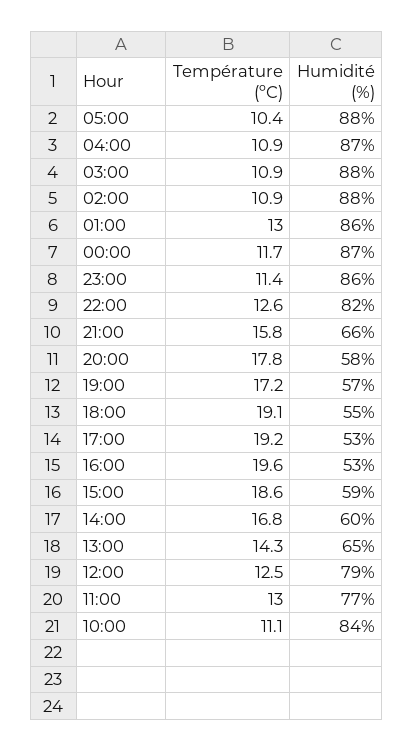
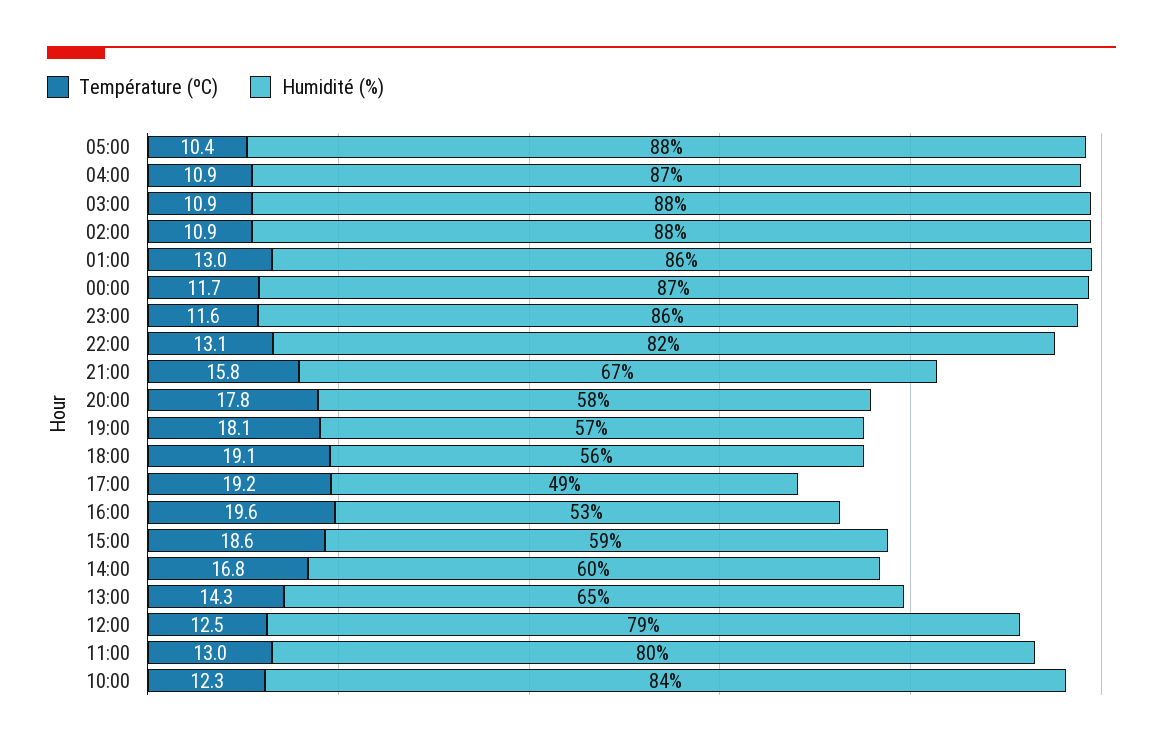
Température (ºC), 23:00: 11.4 -> 11.6
Température (ºC), 22:00: 12.6 -> 13.1
Humidité (%), 21:00: 66 -> 67
Température (ºC), 19:00: 17.2 -> 18.1
Humidité (%), 18:00: 55 -> 56
Humidité (%), 17:00: 53 -> 49
Humidité (%), 11:00: 77 -> 80
Température (ºC), 10:00: 11.1 -> 12.3

